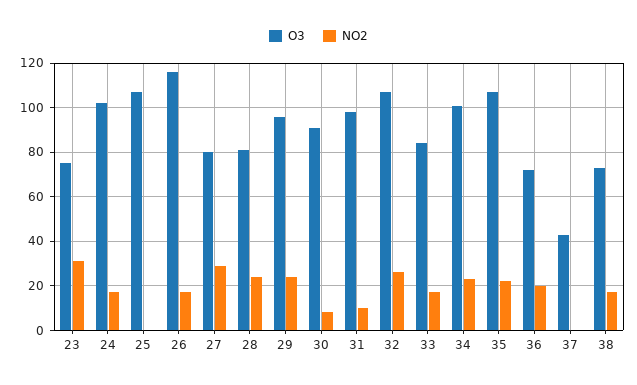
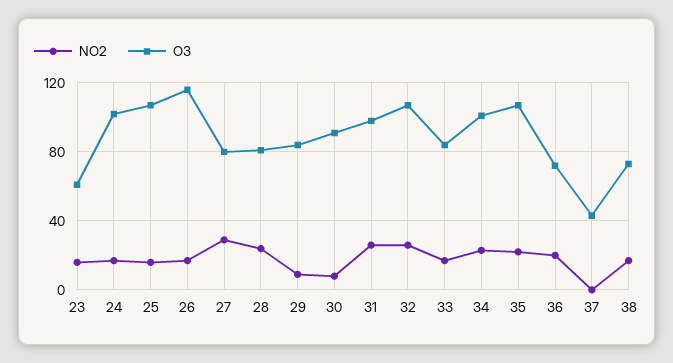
O3, 23: 75 -> 60
NO2, 23: 30 -> 15
NO2, 25: 0 -> 15
O3, 29: 95 -> 85
NO2, 29: 25 -> 10
NO2, 31: 10 -> 25

